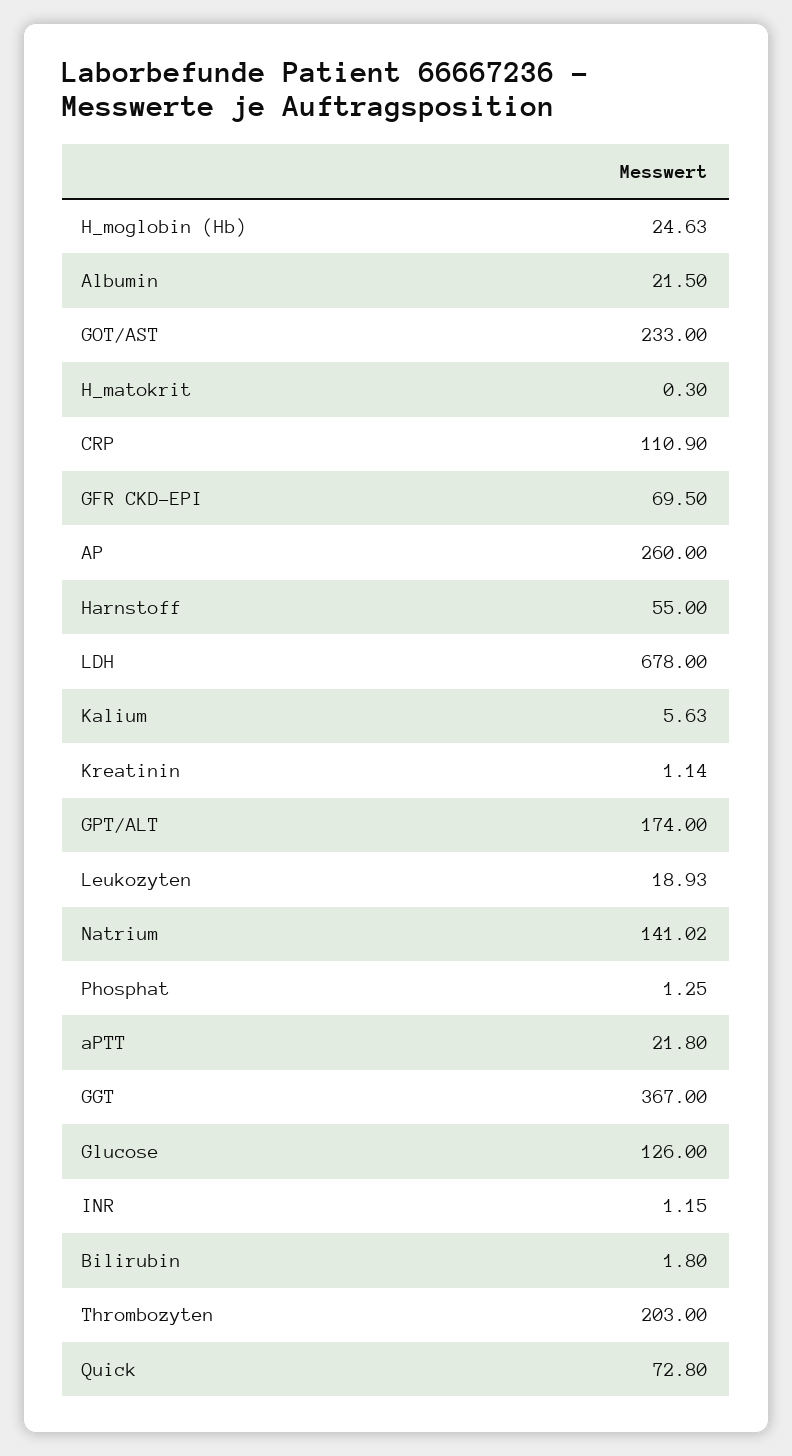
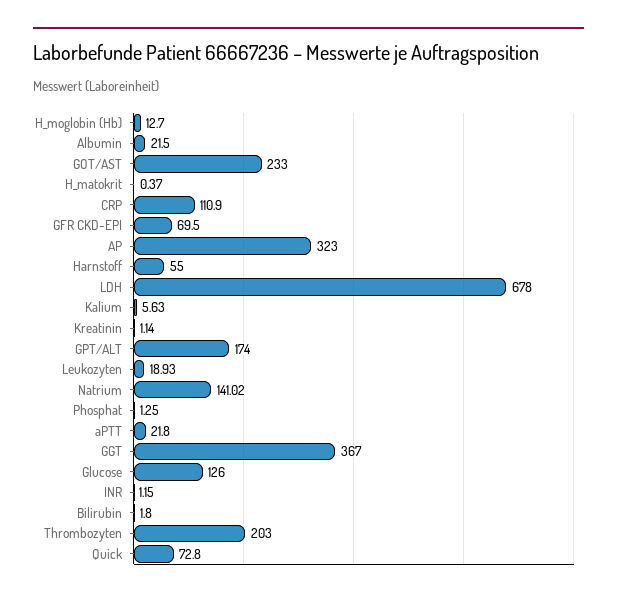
H_moglobin (Hb): 24.63 -> 12.7
H_matokrit: 0.3 -> 0.37
AP: 260 -> 323

